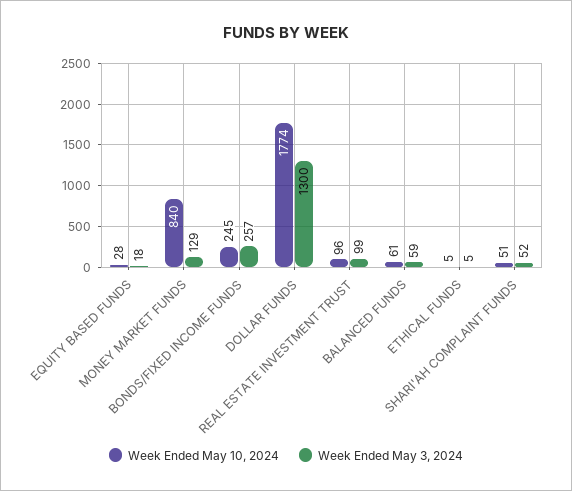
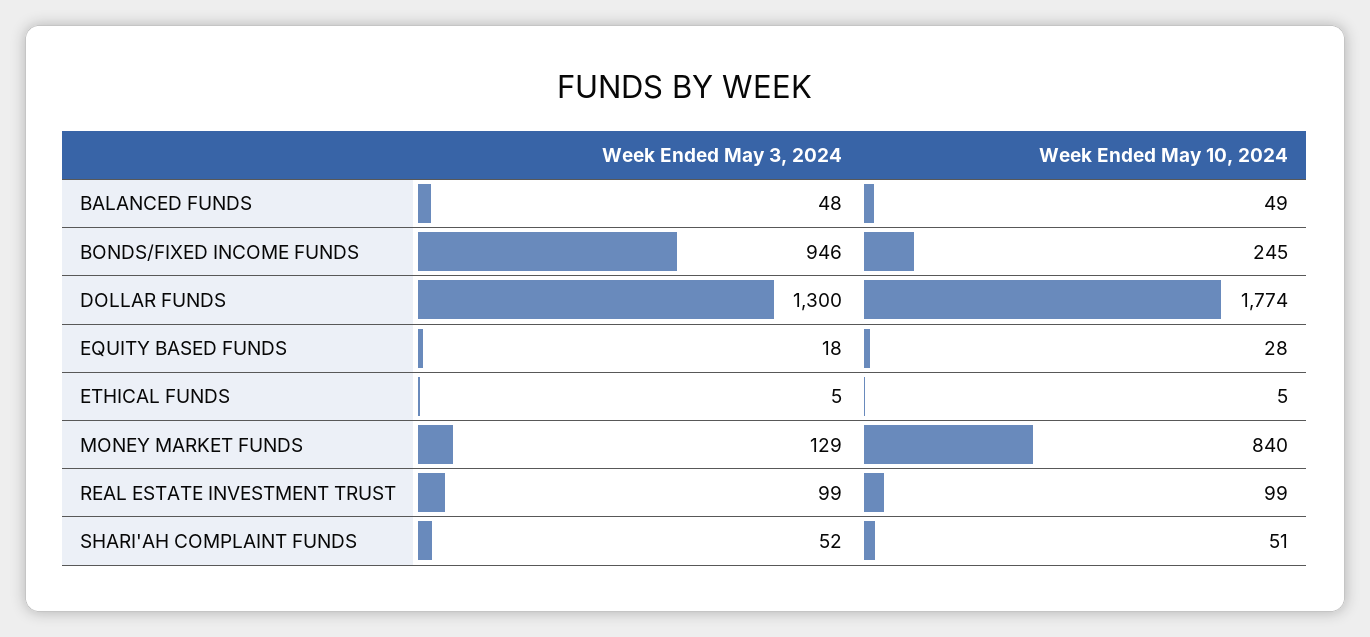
Week Ended May 3, 2024, BONDS/FIXED INCOME FUNDS: 257 -> 946
Week Ended May 10, 2024, REAL ESTATE INVESTMENT TRUST: 96 -> 99
Week Ended May 10, 2024, BALANCED FUNDS: 61 -> 49
Week Ended May 3, 2024, BALANCED FUNDS: 59 -> 48

